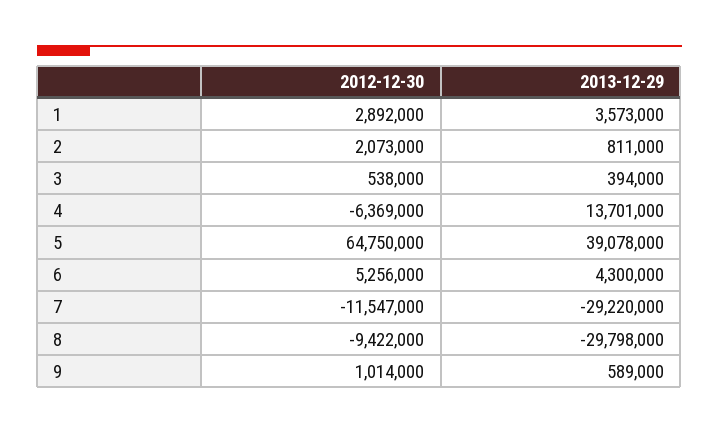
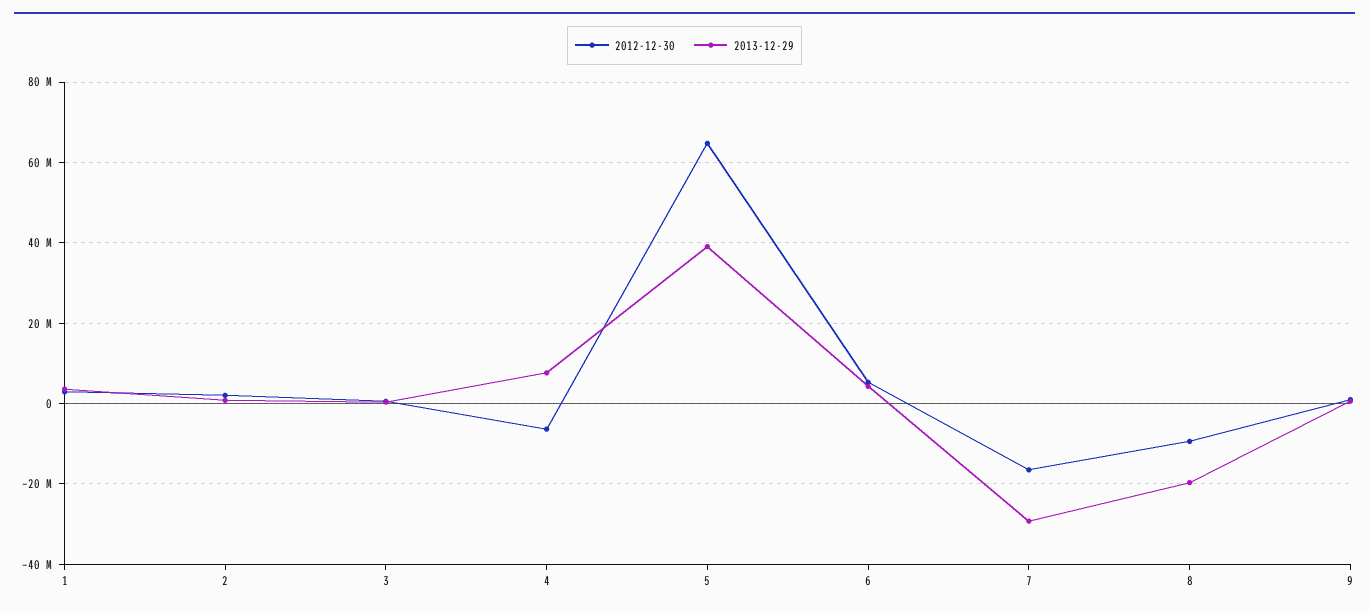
2013-12-29, 4: 13701000 -> 8000000
2012-12-30, 7: -11547000 -> -16000000
2013-12-29, 8: -29798000 -> -20000000

